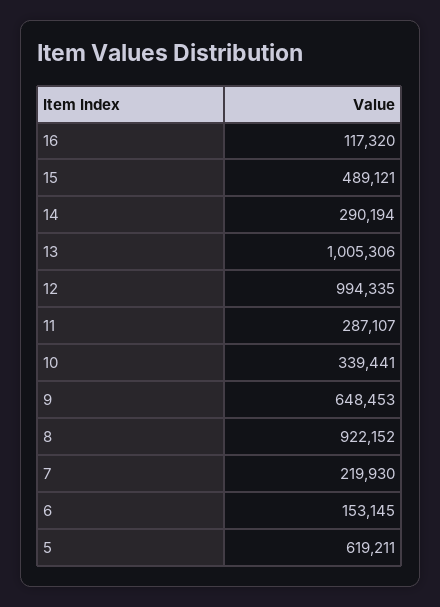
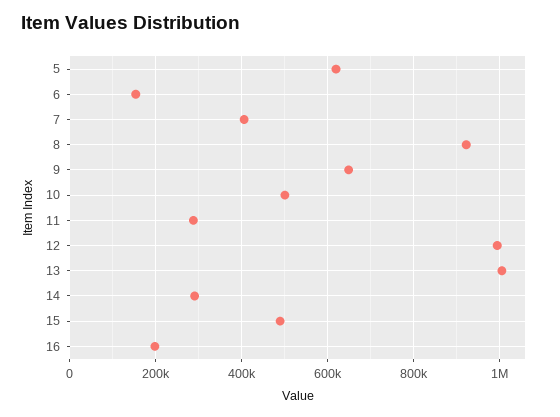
16: 117320 -> 200000
10: 339441 -> 500000
7: 219930 -> 400000

